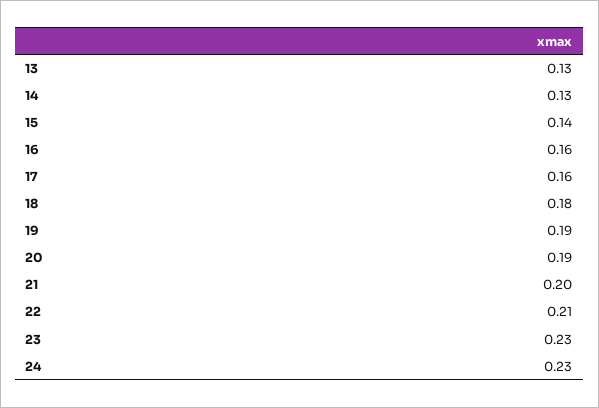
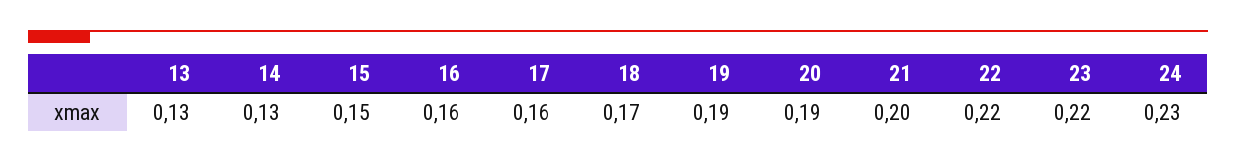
15: 0.14 -> 0.15
18: 0.18 -> 0.17
22: 0.21 -> 0.22
23: 0.23 -> 0.22

